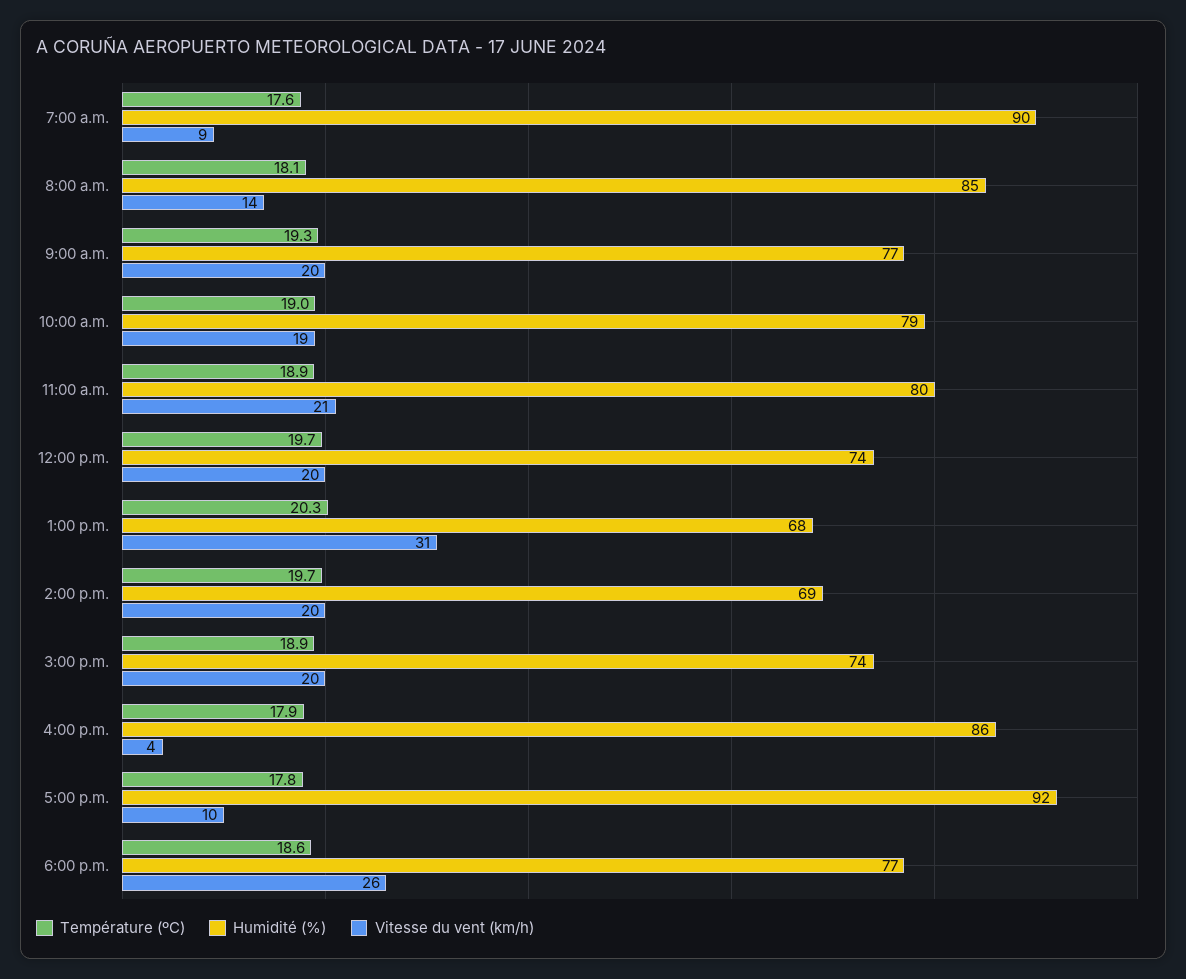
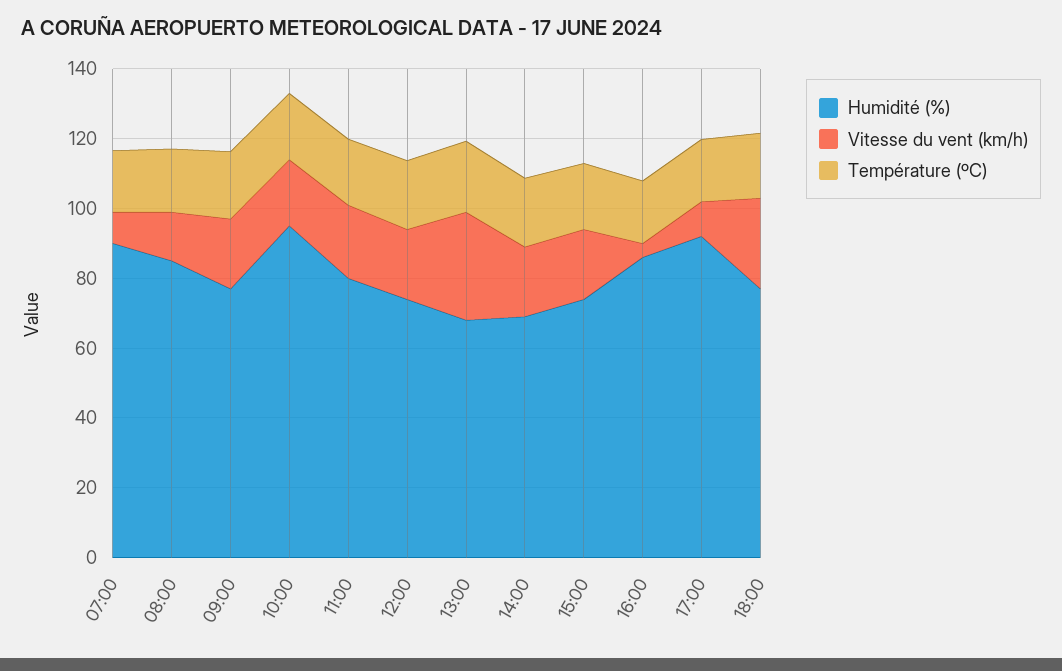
Humidité (%), 10:00 a.m.: 79 -> 95

